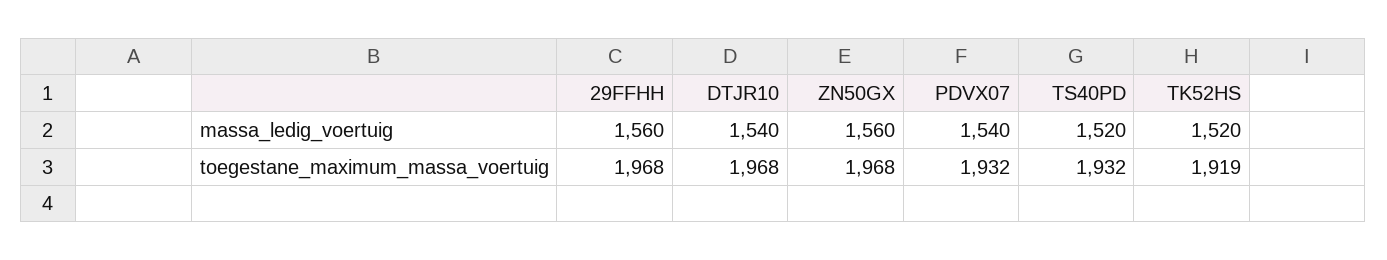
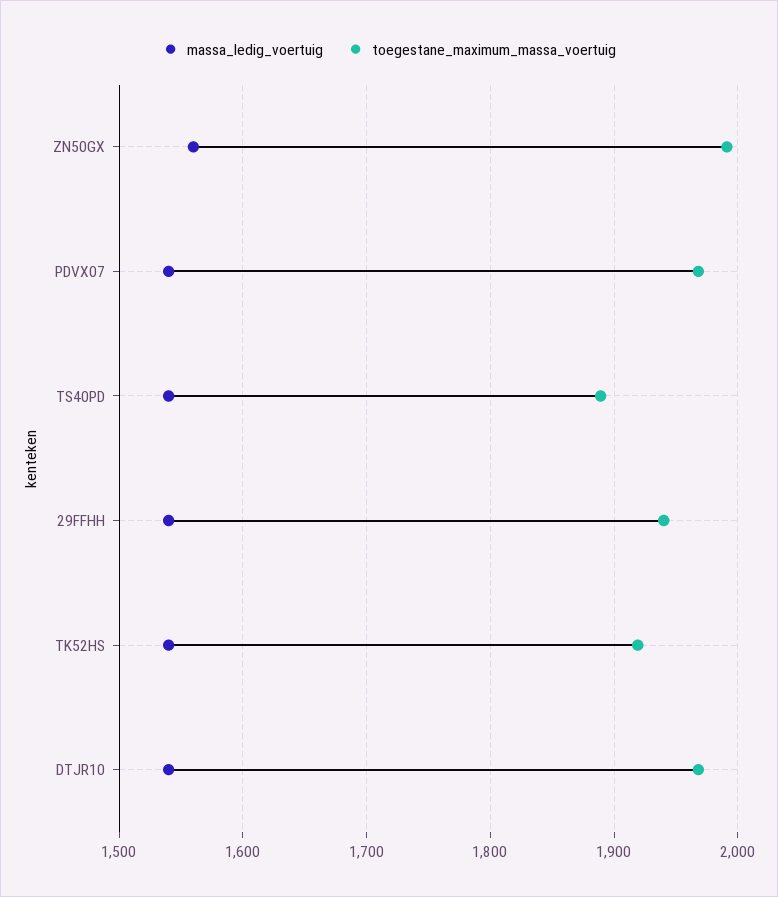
massa_ledig_voertuig, 29FFHH: 1560 -> 1540
massa_ledig_voertuig, TS40PD: 1520 -> 1540
massa_ledig_voertuig, TK52HS: 1520 -> 1540
toegestane_maximum_massa_voertuig, 29FFHH: 1968 -> 1940
toegestane_maximum_massa_voertuig, ZN50GX: 1968 -> 1990
toegestane_maximum_massa_voertuig, PDVX07: 1932 -> 1970
toegestane_maximum_massa_voertuig, TS40PD: 1932 -> 1890

